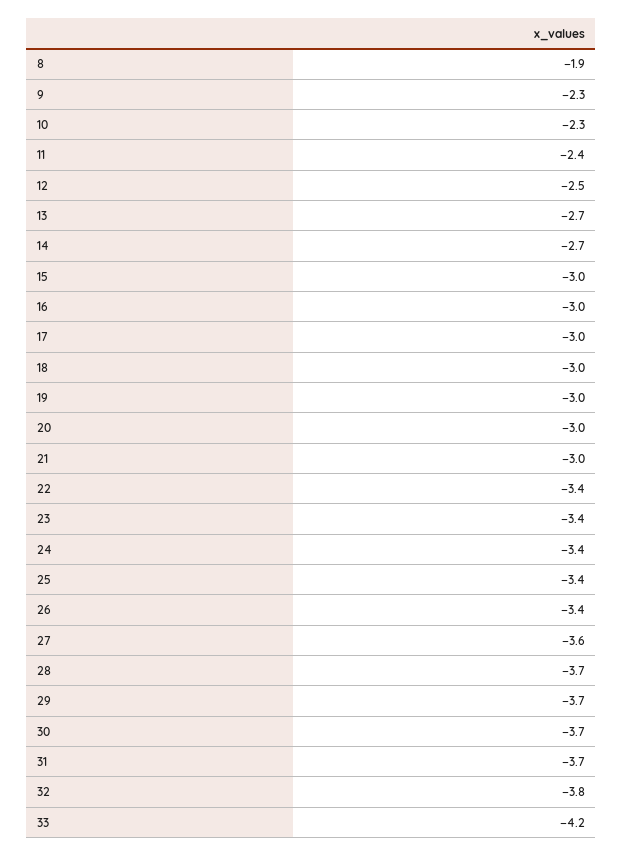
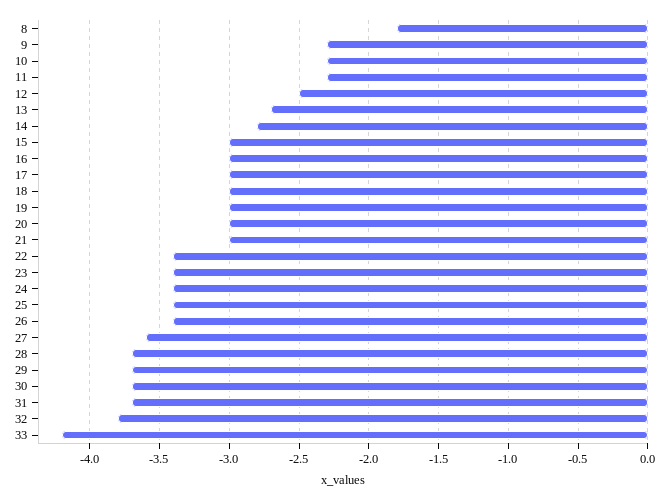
8: -1.9 -> -1.8
11: -2.4 -> -2.3
14: -2.7 -> -2.8

